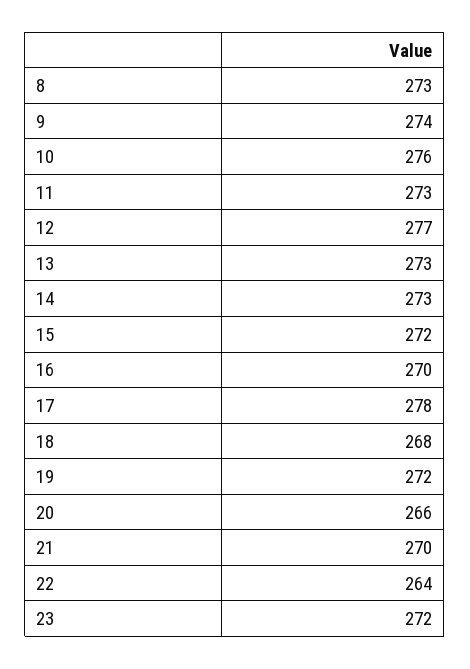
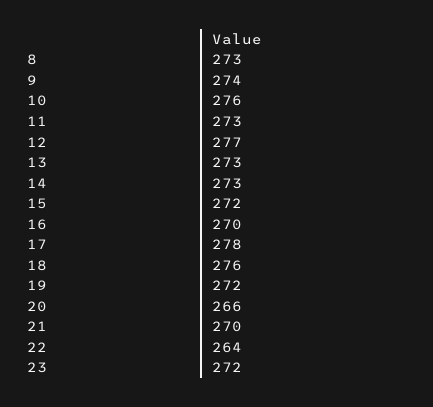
18: 268 -> 276

